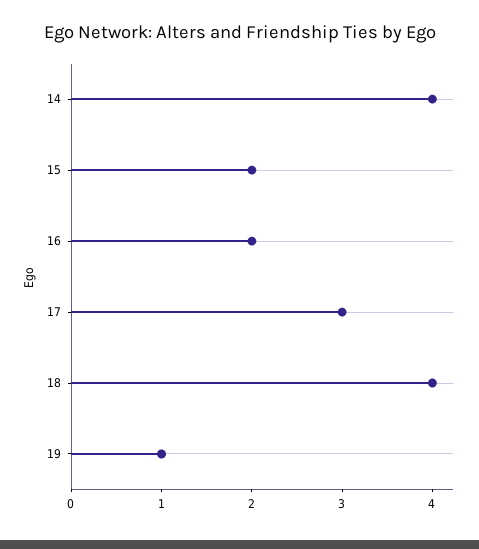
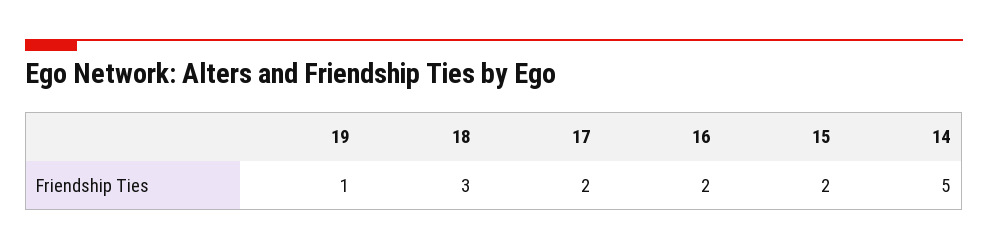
14: 4 -> 5
17: 3 -> 2
18: 4 -> 3

